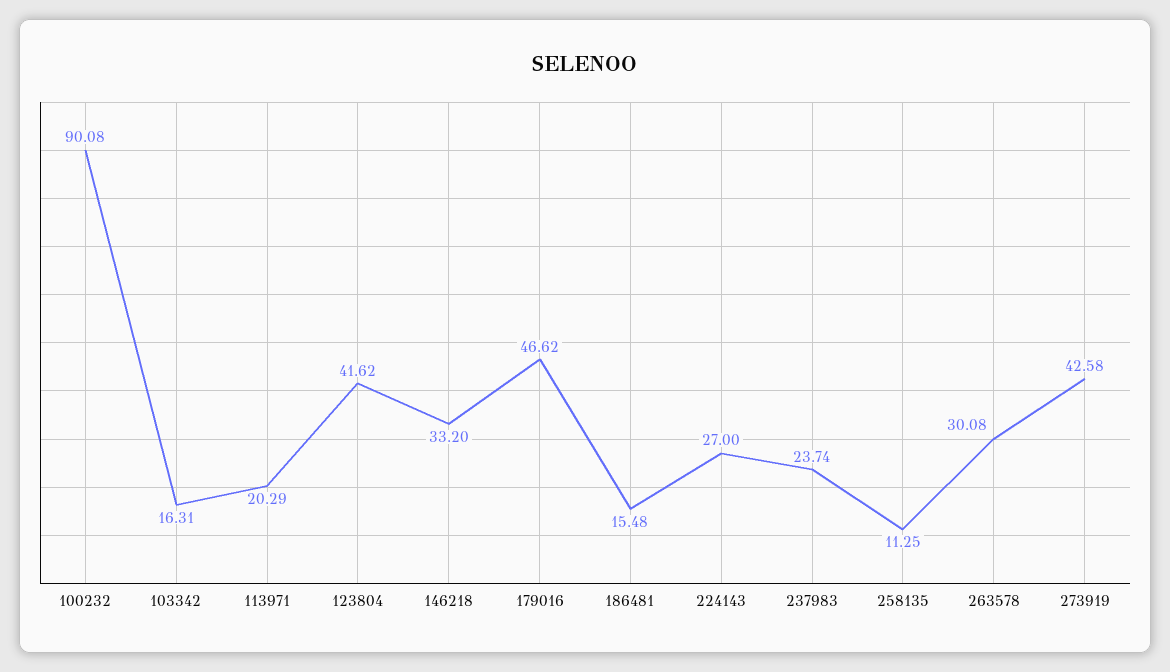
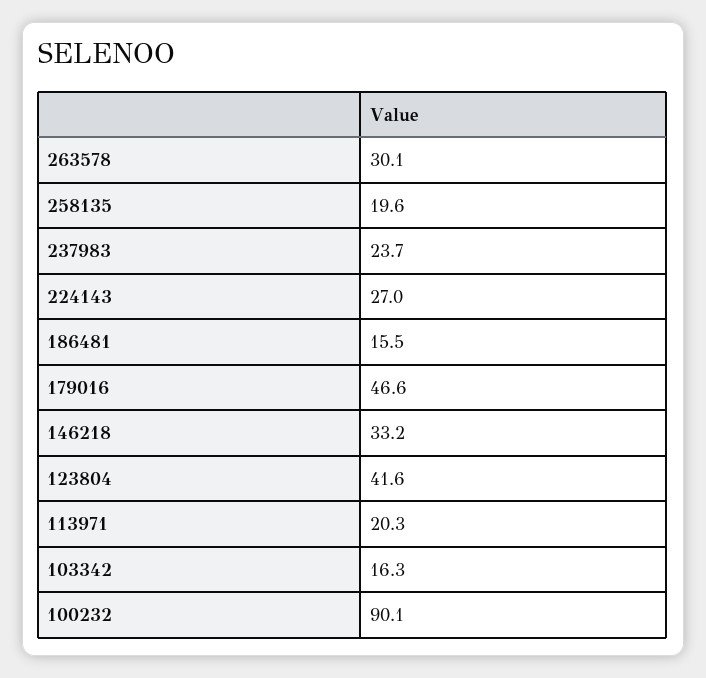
258135: 11.25 -> 19.6
273919: 42.58 -> none

